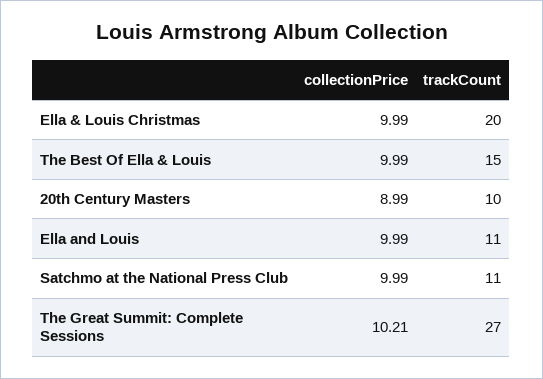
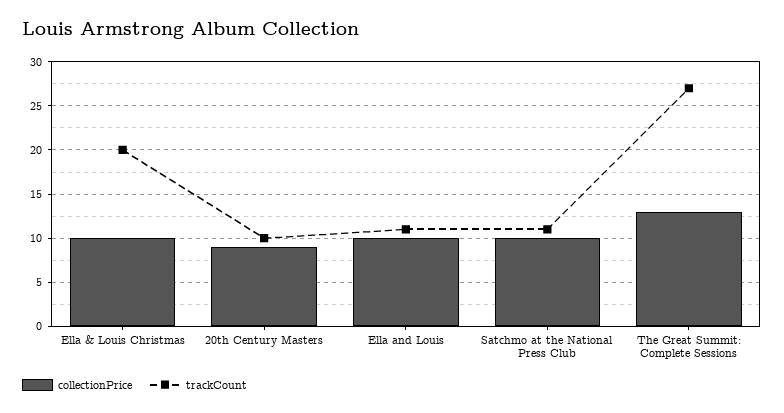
collectionPrice, The Best Of Ella & Louis: 9.99 -> none
trackCount, The Best Of Ella & Louis: 15 -> none
collectionPrice, The Great Summit: Complete Sessions: 10.21 -> 13

